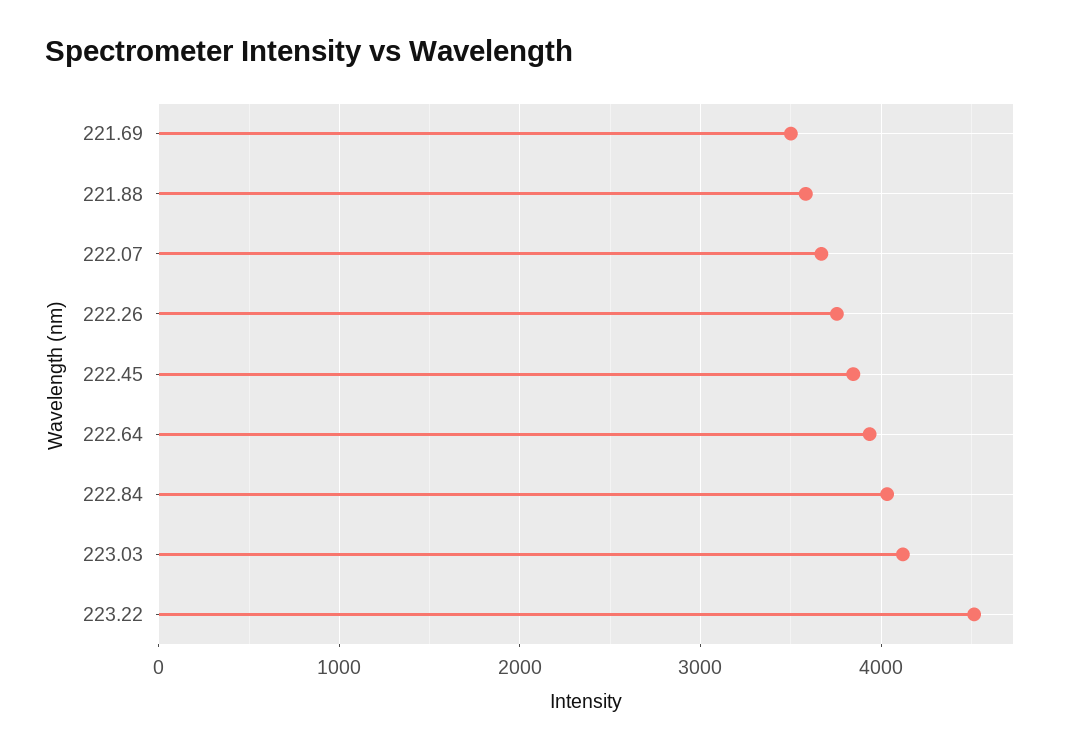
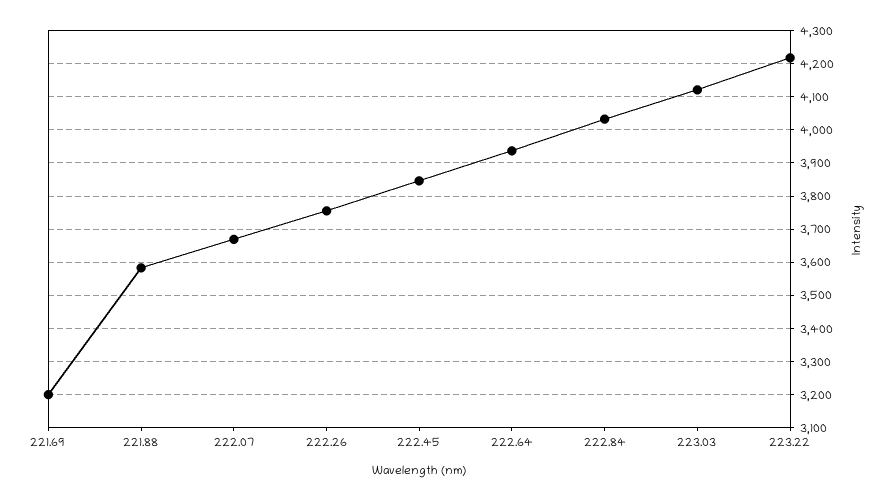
221.69: 3500 -> 3200
223.22: 4500 -> 4220

